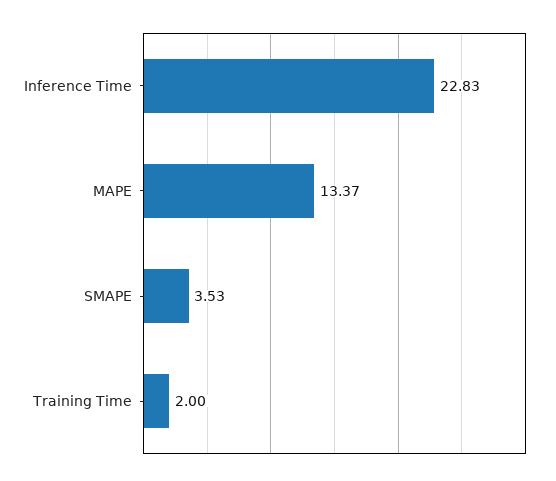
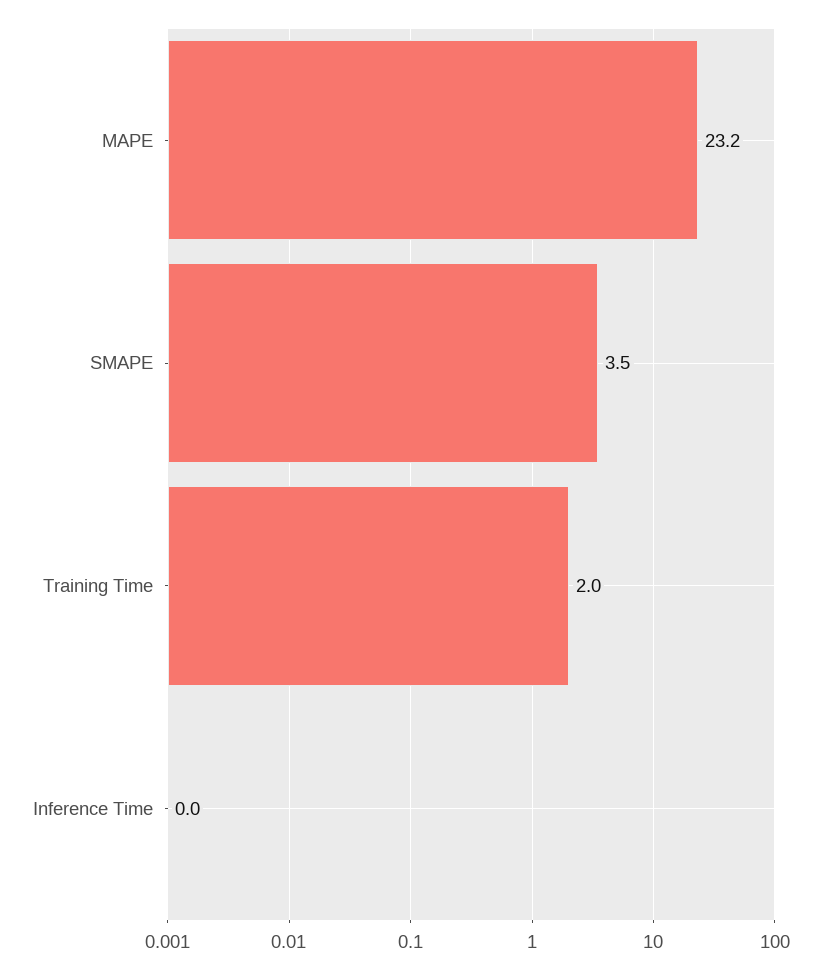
Inference Time: 22.83 -> 0
MAPE: 13.37 -> 23.2

